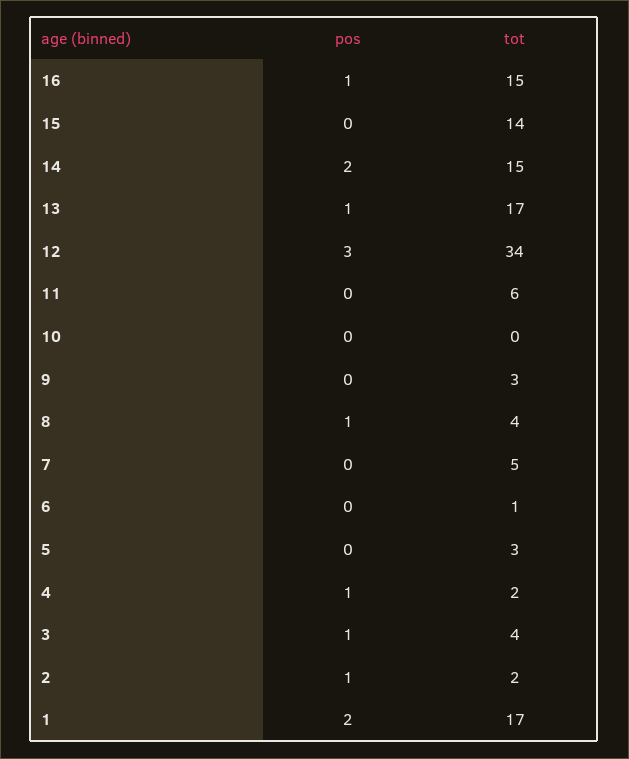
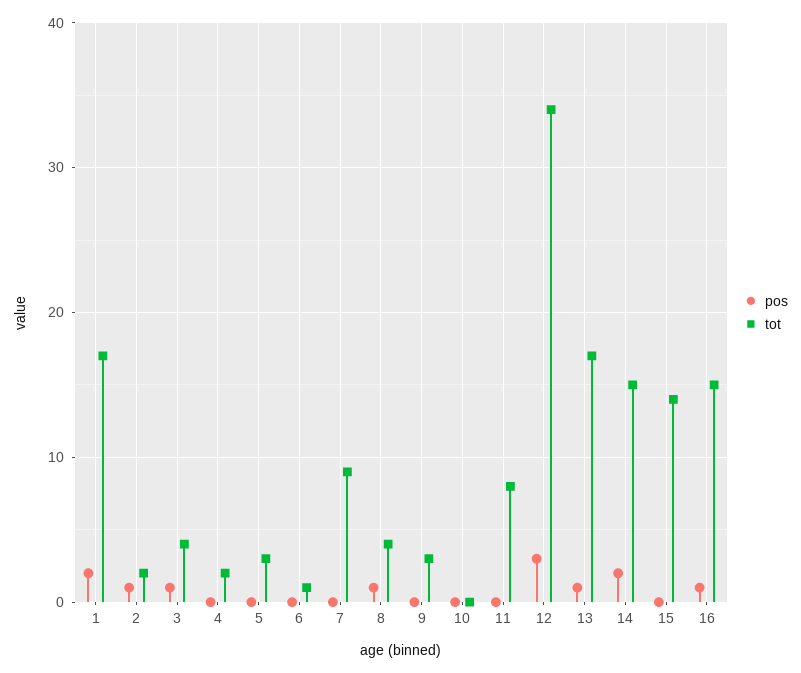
tot, 11: 6 -> 8
tot, 7: 5 -> 9
pos, 4: 1 -> 0

